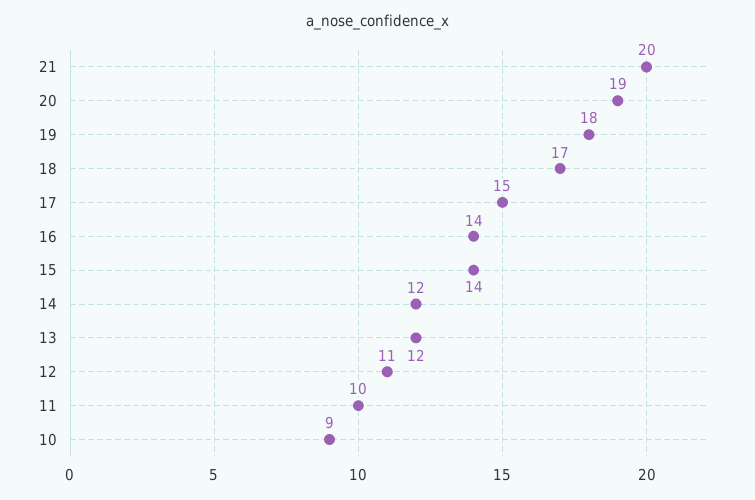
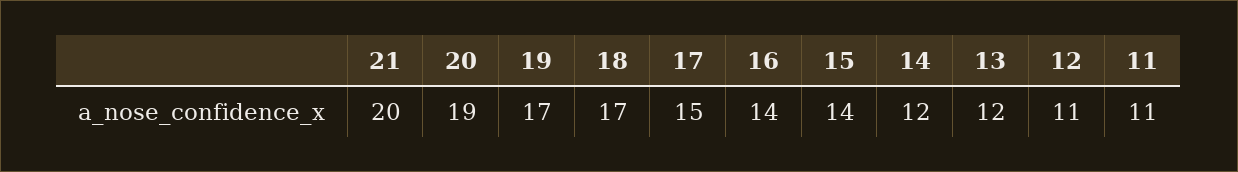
19: 18 -> 17
11: 10 -> 11
10: 9 -> none

